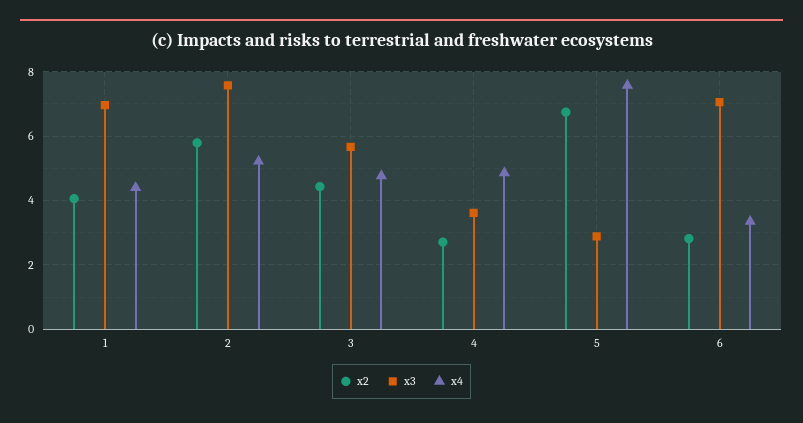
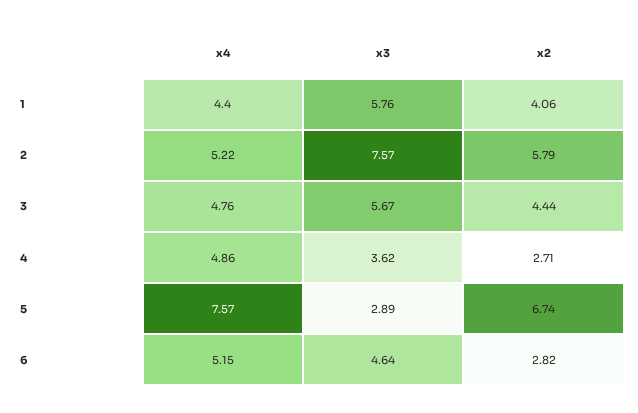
x3, 1: 7 -> 5.76
x3, 6: 7 -> 4.64
x4, 6: 3.4 -> 5.15

